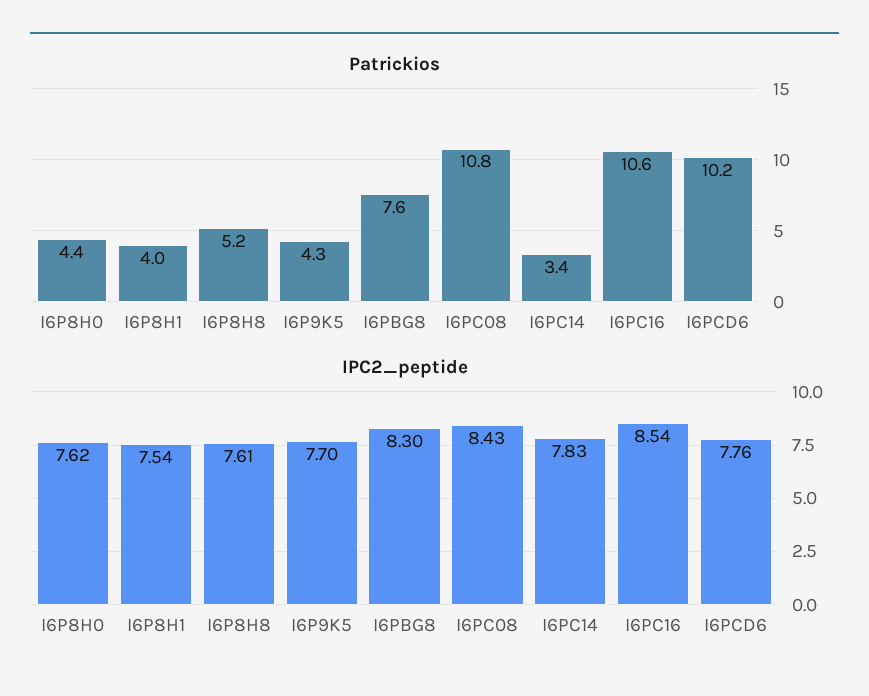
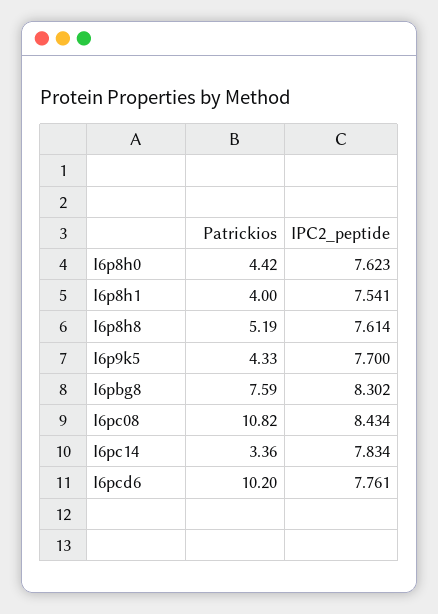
Patrickios, I6PC16: 10.6 -> none
IPC2_peptide, I6PC16: 8.54 -> none

